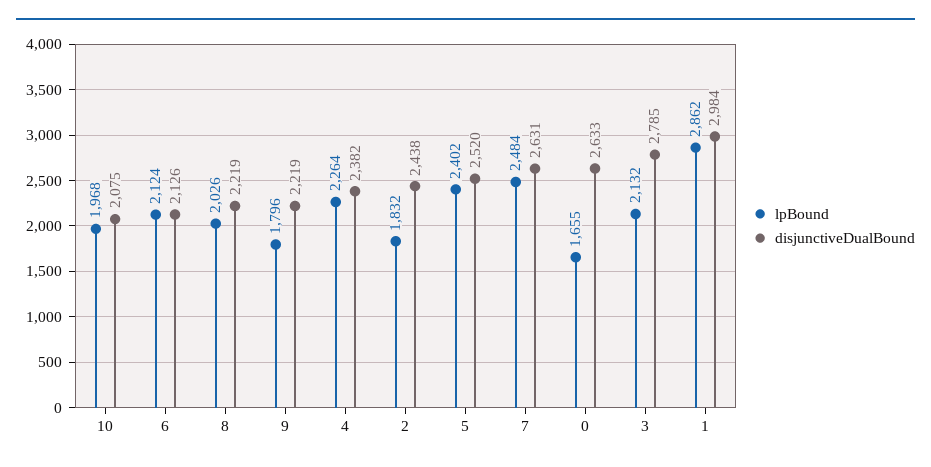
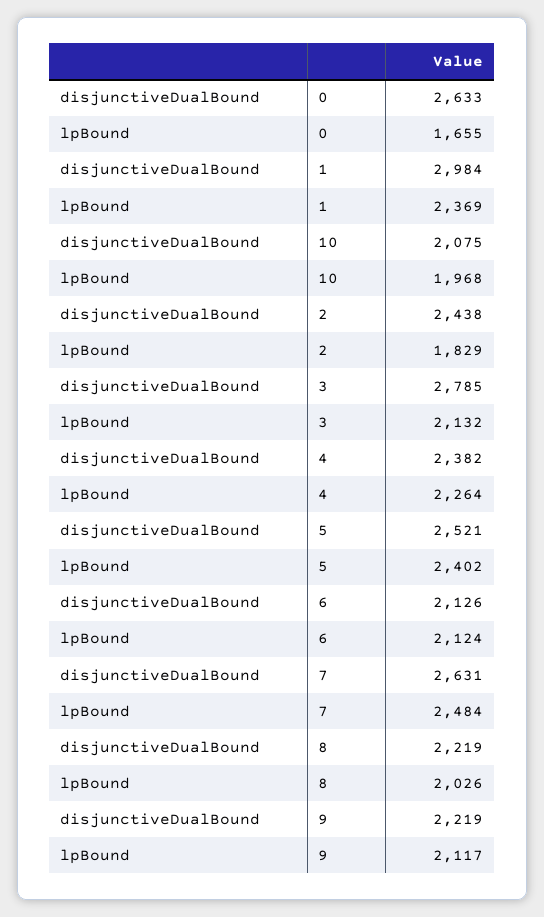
lpBound, 9: 1796 -> 2117
lpBound, 2: 1832 -> 1829
disjunctiveDualBound, 5: 2520 -> 2521
lpBound, 1: 2862 -> 2369

